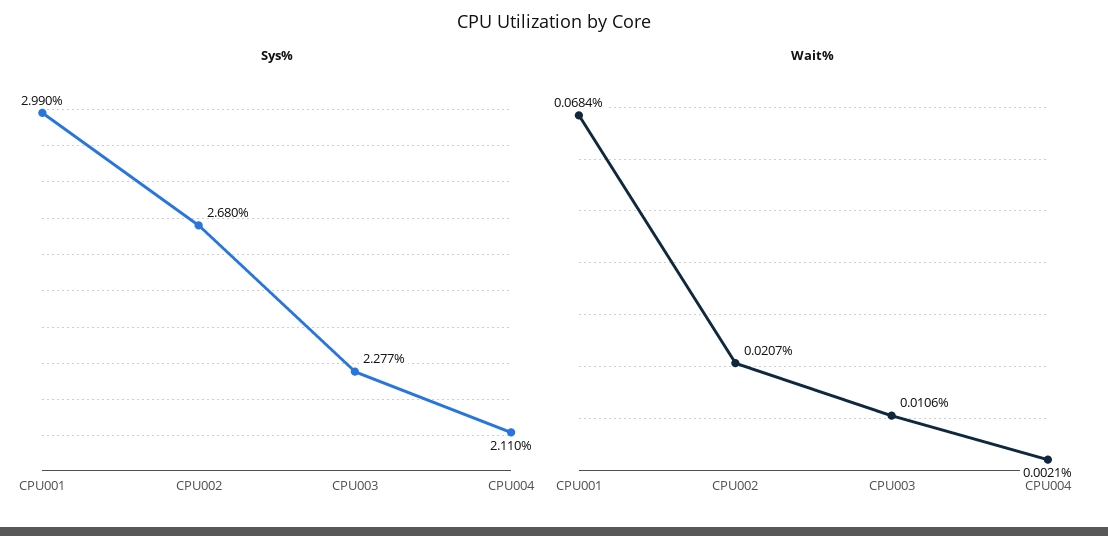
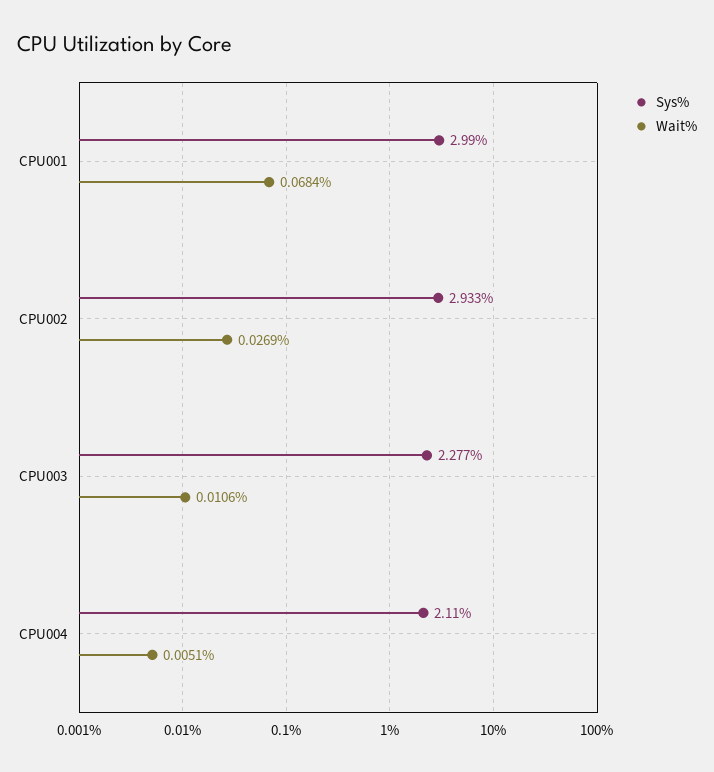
Sys%, CPU002: 2.68 -> 2.933
Wait%, CPU002: 0.0207 -> 0.0269
Wait%, CPU004: 0.0021 -> 0.0051

